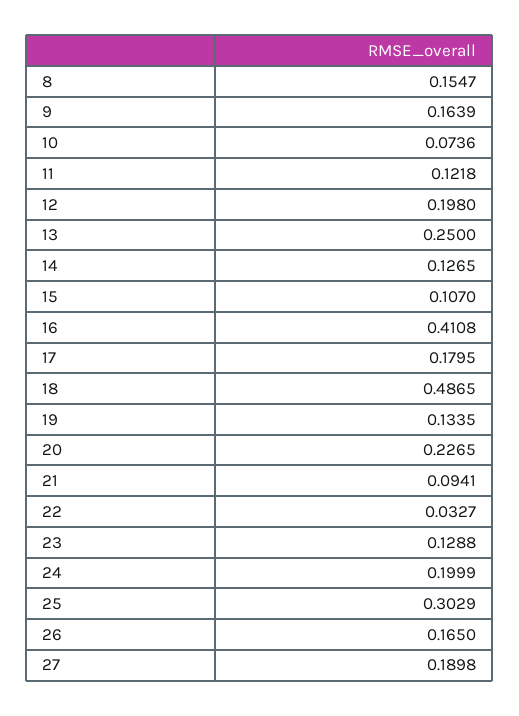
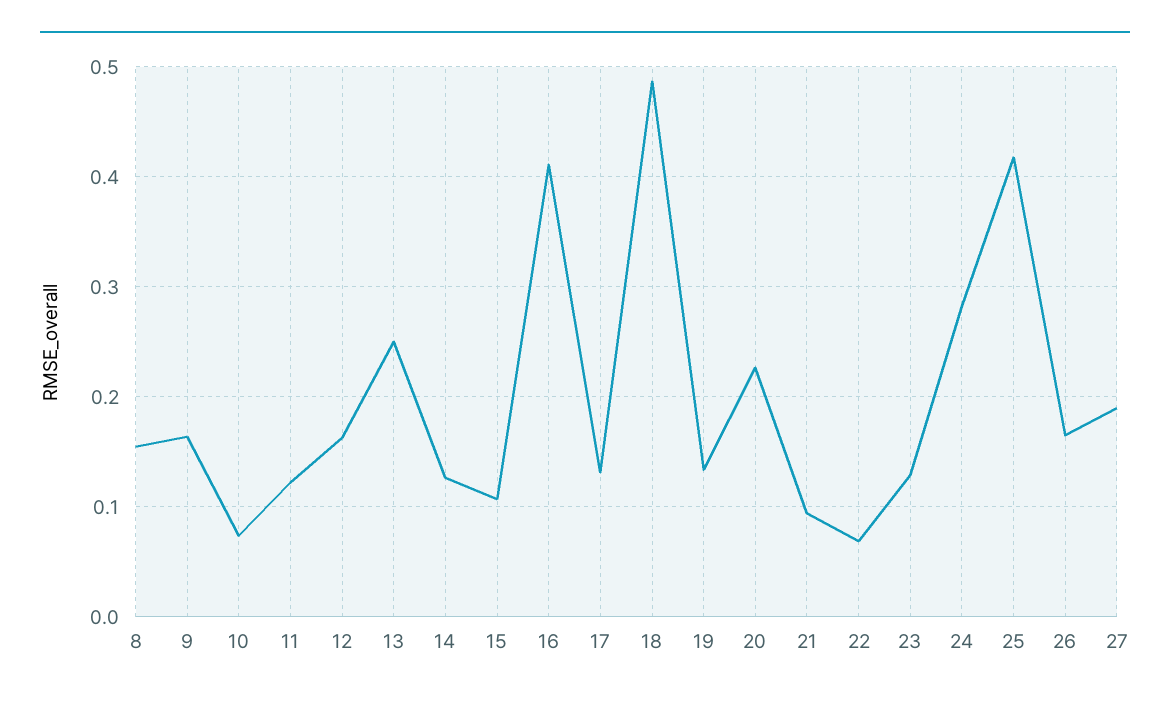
12: 0.198 -> 0.16
17: 0.1795 -> 0.13
22: 0.0327 -> 0.07
24: 0.1999 -> 0.28
25: 0.3029 -> 0.42

